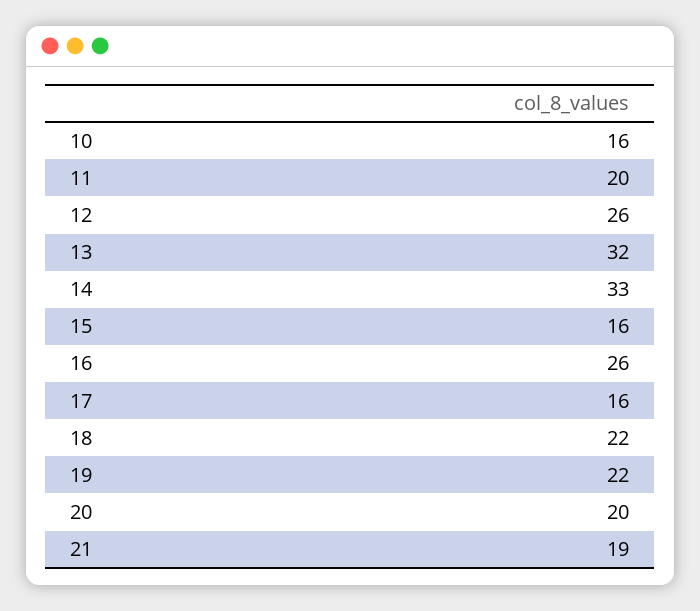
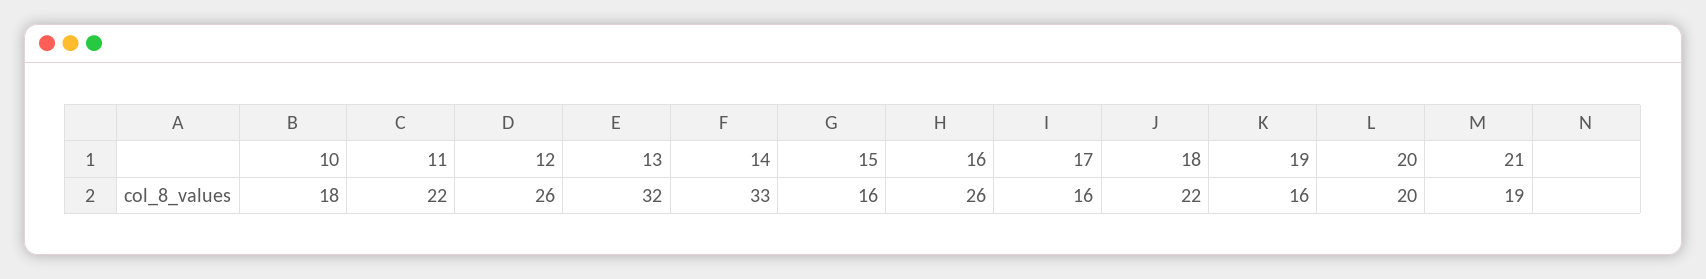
10: 16 -> 18
11: 20 -> 22
19: 22 -> 16

